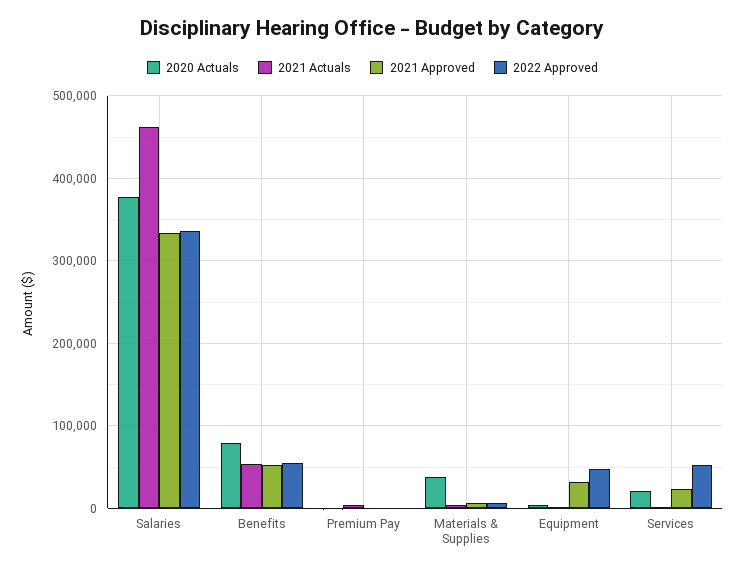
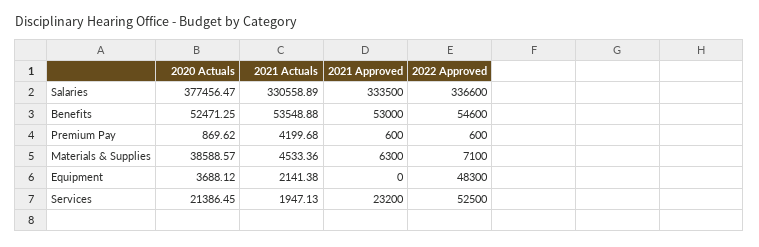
2021 Actuals, Salaries: 460000 -> 330558.89
2020 Actuals, Benefits: 80000 -> 52471.25
2021 Approved, Equipment: 30000 -> 0

